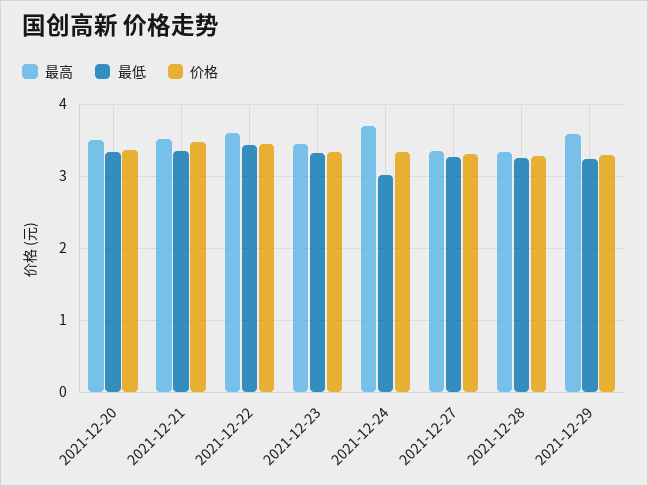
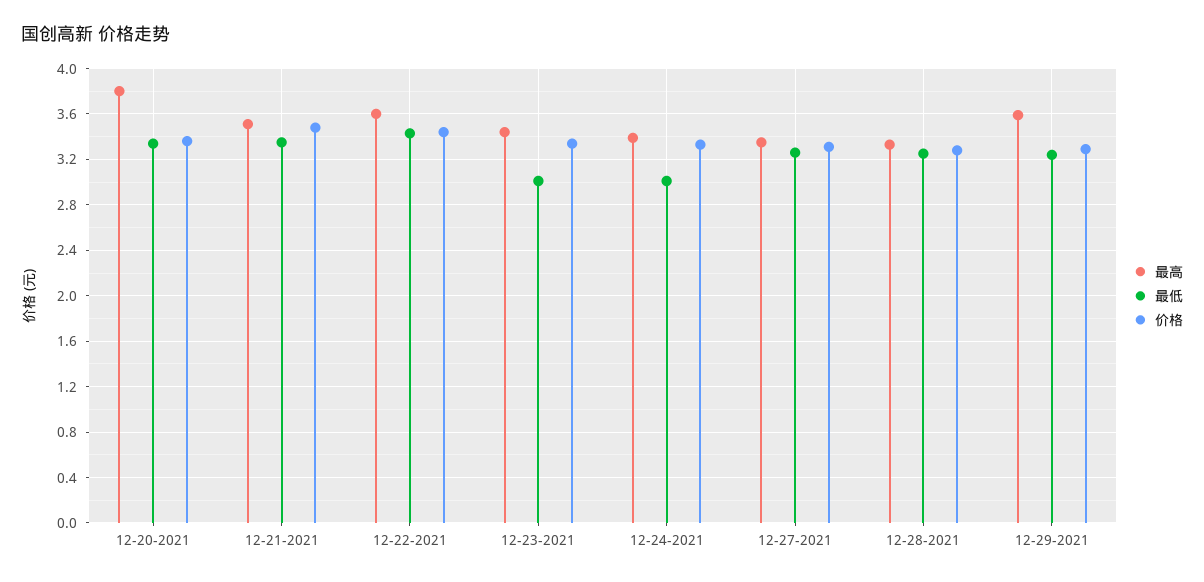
最高, 2021-12-20: 3.5 -> 3.8
最低, 2021-12-23: 3.3 -> 3
最高, 2021-12-24: 3.7 -> 3.4

